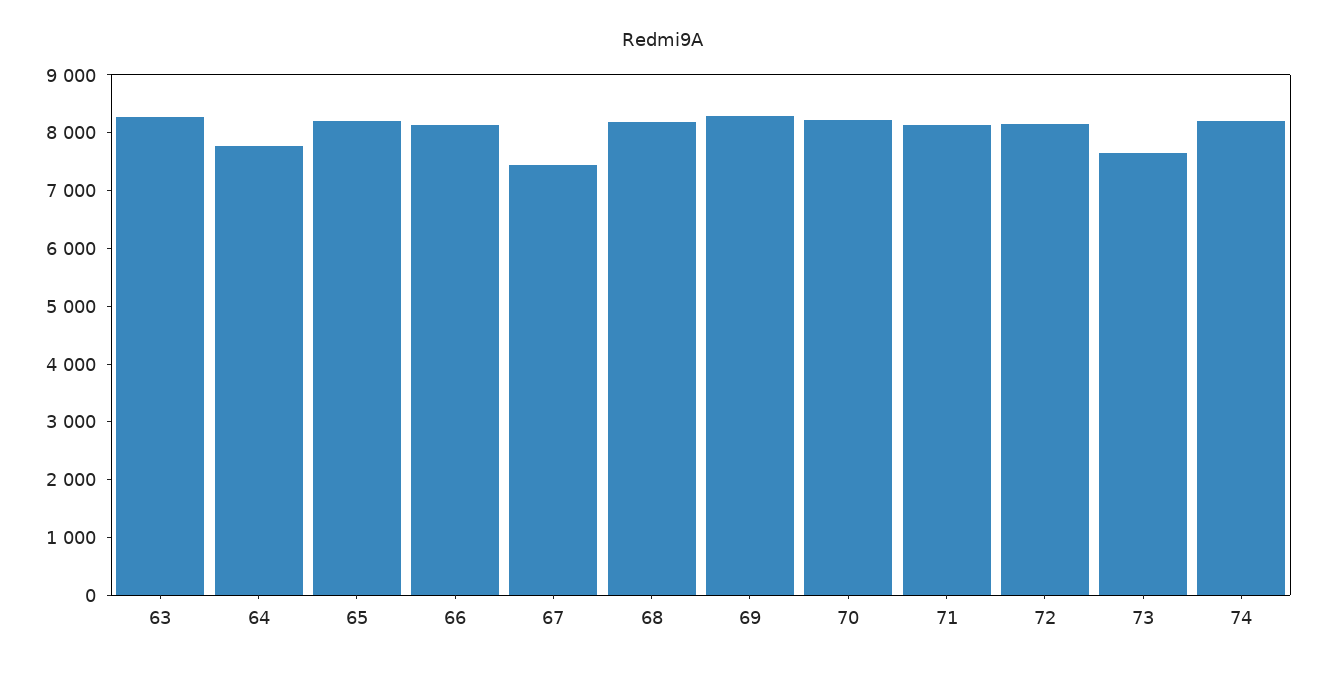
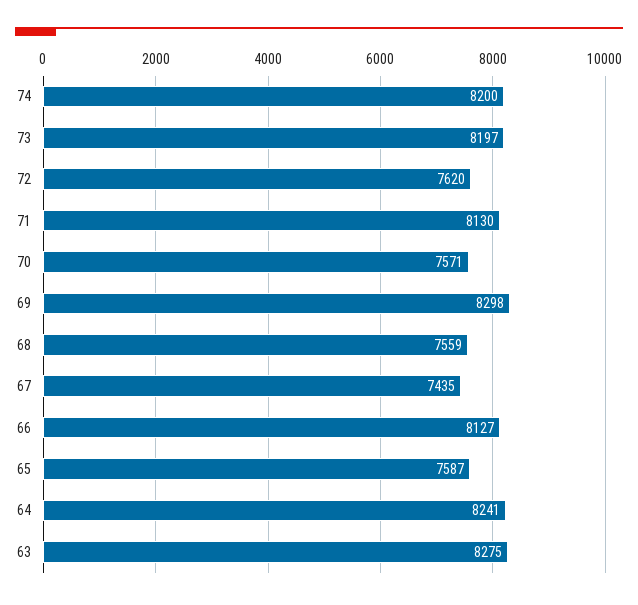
64: 7800 -> 8241
65: 8200 -> 7587
68: 8200 -> 7559
70: 8200 -> 7571
72: 8200 -> 7620
73: 7600 -> 8197

